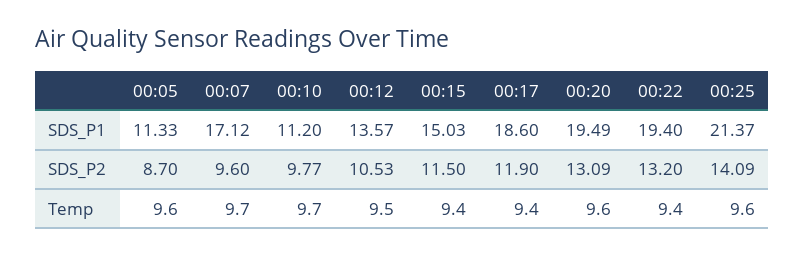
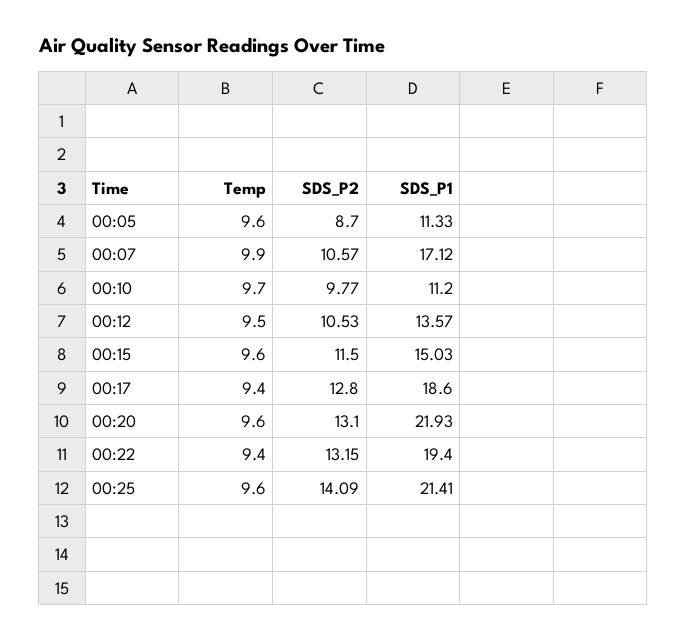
00:20, SDS_P1: 19.49 -> 21.93
00:25, SDS_P1: 21.37 -> 21.41
00:07, SDS_P2: 9.6 -> 10.57
00:17, SDS_P2: 11.9 -> 12.8
00:20, SDS_P2: 13.09 -> 13.1
00:22, SDS_P2: 13.2 -> 13.15
00:07, Temp: 9.7 -> 9.9
00:15, Temp: 9.4 -> 9.6

